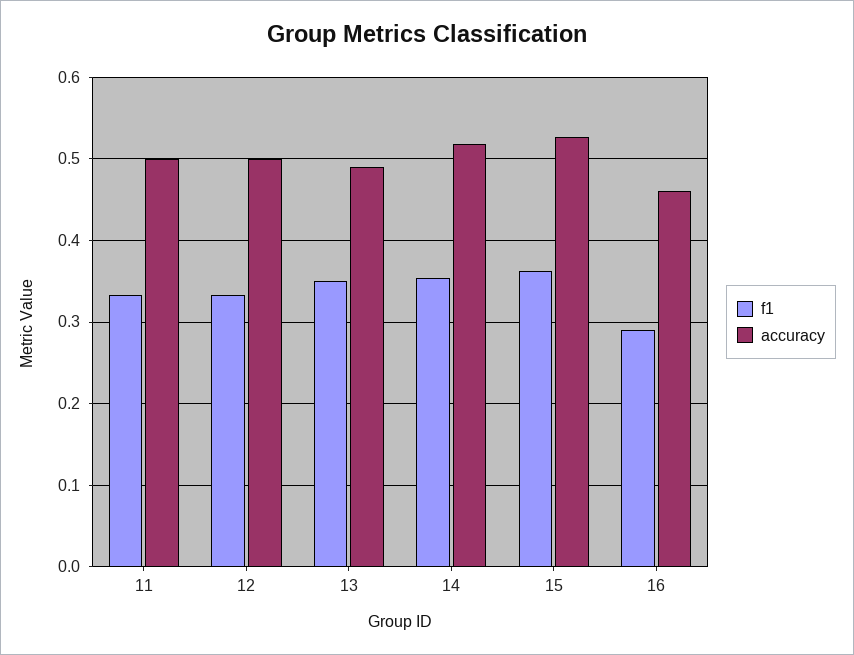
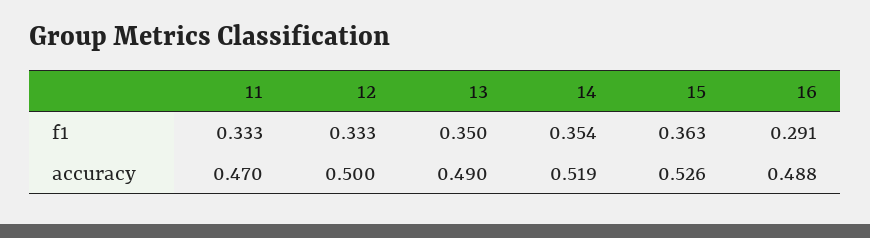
accuracy, 11: 0.5 -> 0.47
accuracy, 16: 0.46 -> 0.488

